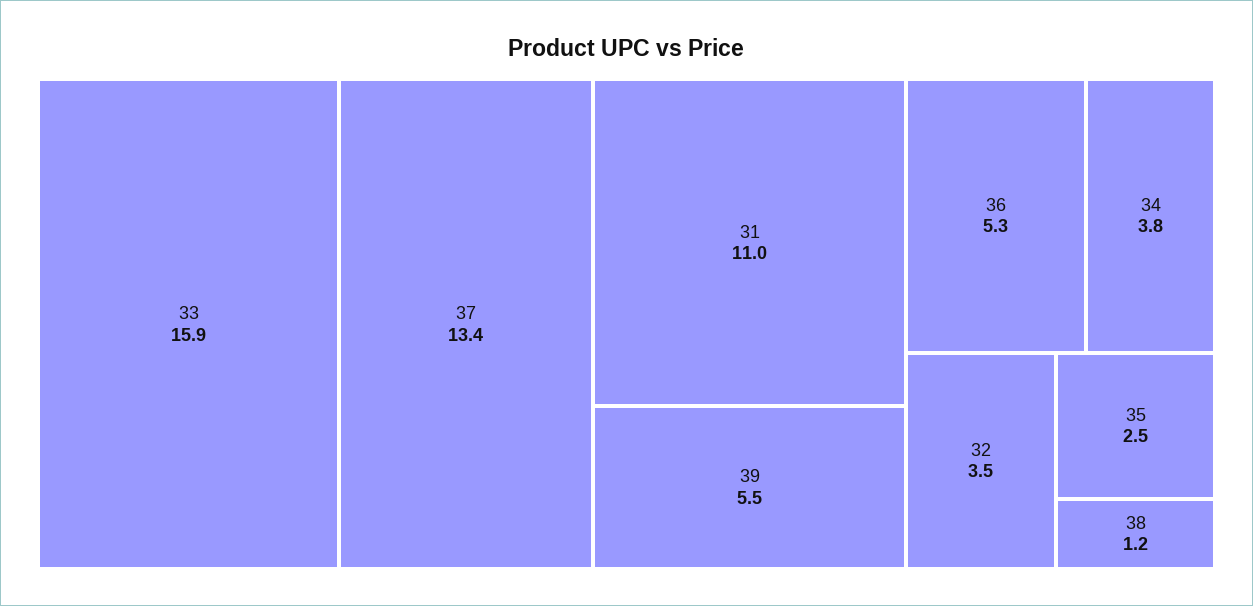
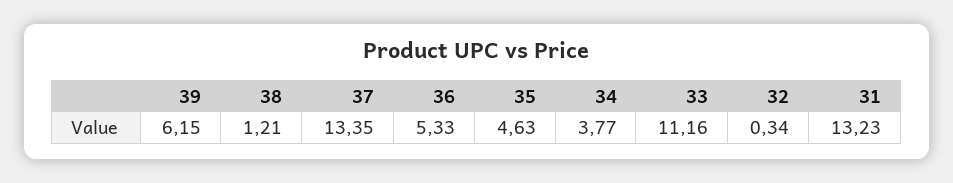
33: 15.9 -> 11.16
31: 11 -> 13.23
39: 5.5 -> 6.15
32: 3.5 -> 0.34
35: 2.5 -> 4.63

